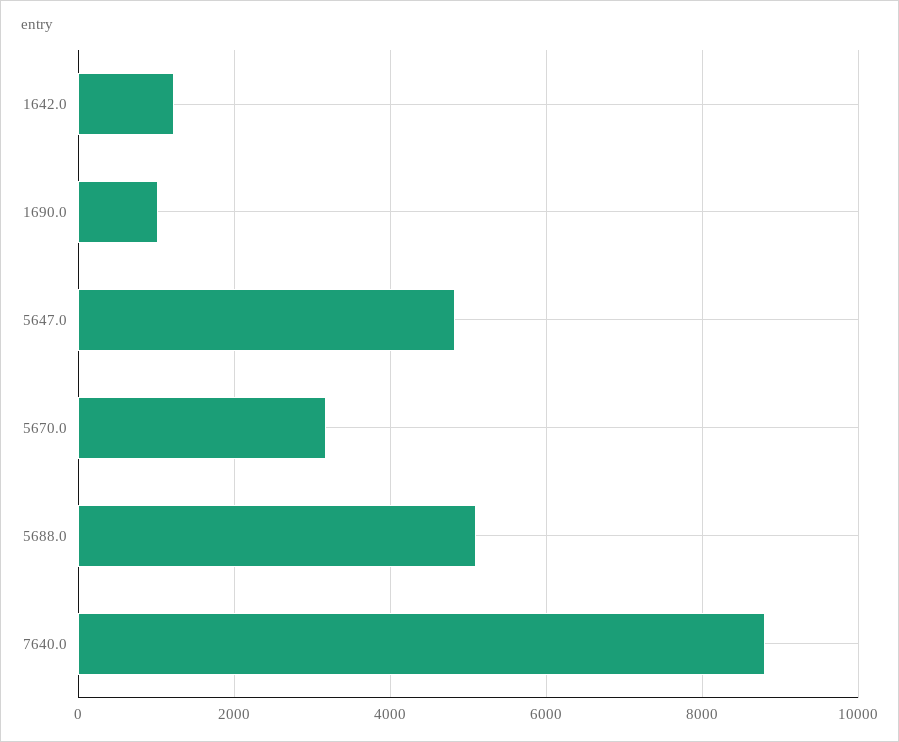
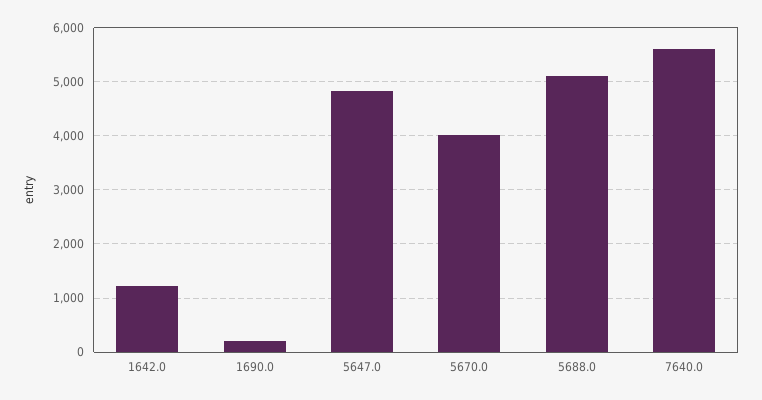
1690.0: 1000 -> 200
5670.0: 3200 -> 4000
7640.0: 8800 -> 5600

